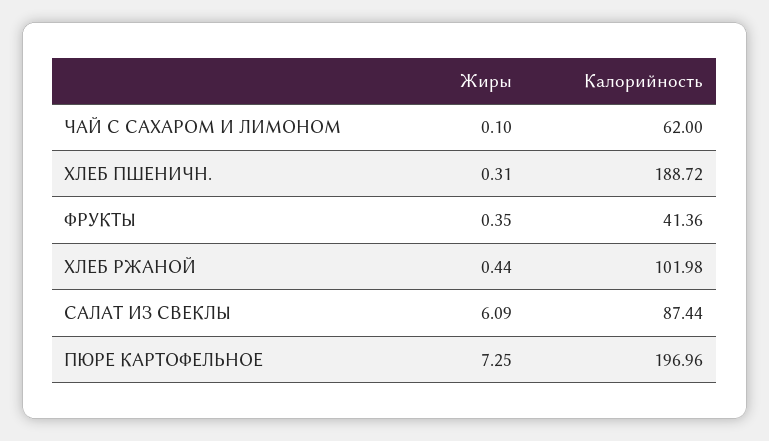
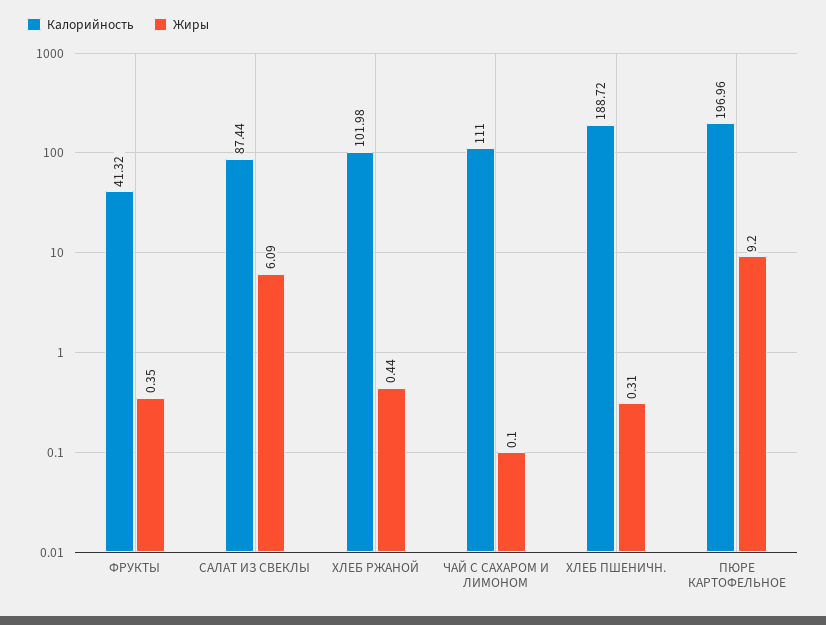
Калорийность, ЧАЙ С САХАРОМ И ЛИМОНОМ: 62 -> 111
Калорийность, ФРУКТЫ: 41.36 -> 41.32
Жиры, ПЮРЕ КАРТОФЕЛЬНОЕ: 7.25 -> 9.2

